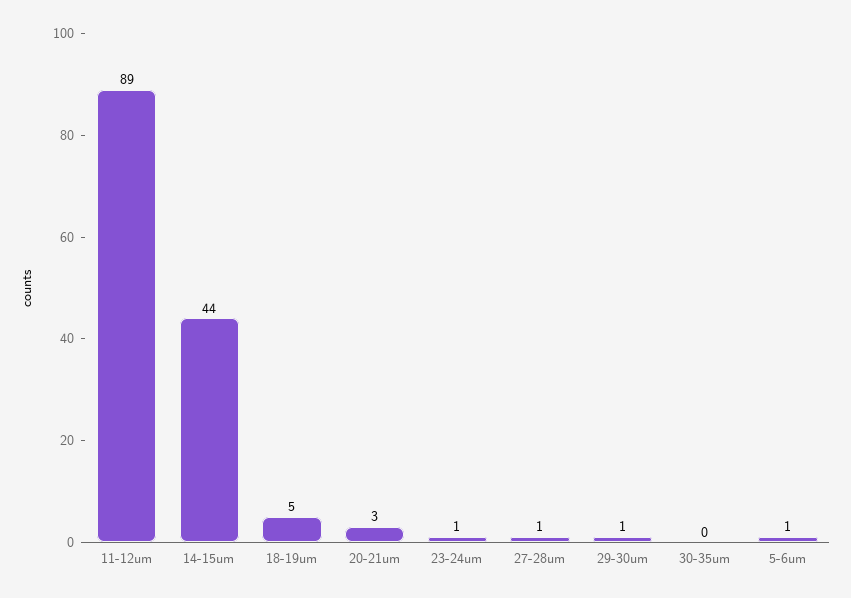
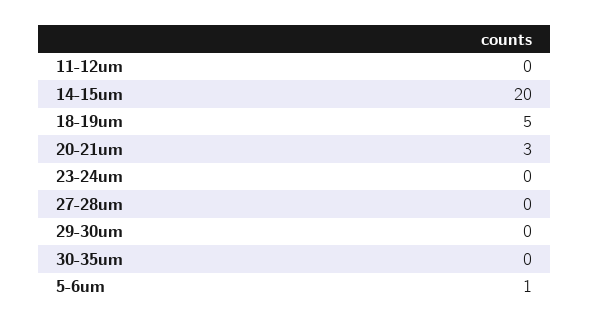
11-12um: 89 -> 0
14-15um: 44 -> 20
23-24um: 1 -> 0
27-28um: 1 -> 0
29-30um: 1 -> 0

